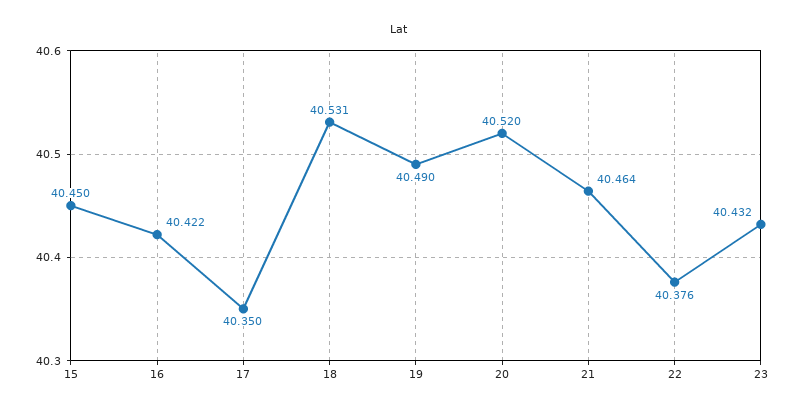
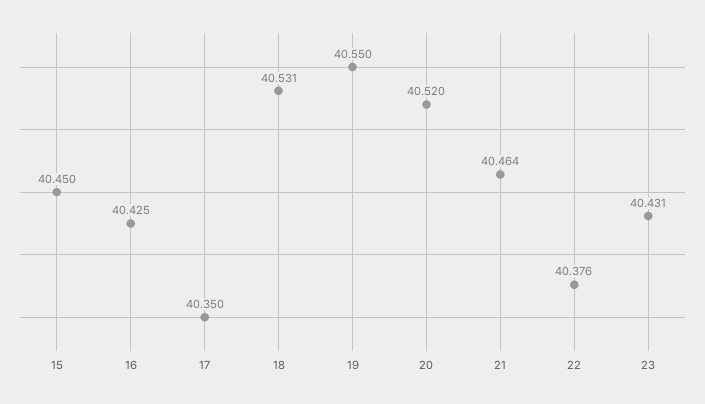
16: 40.422 -> 40.425
19: 40.49 -> 40.55
23: 40.432 -> 40.431

